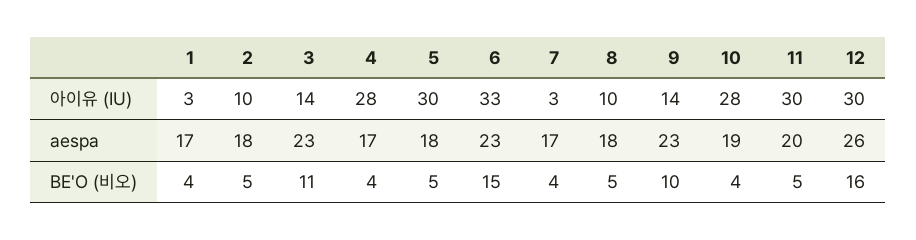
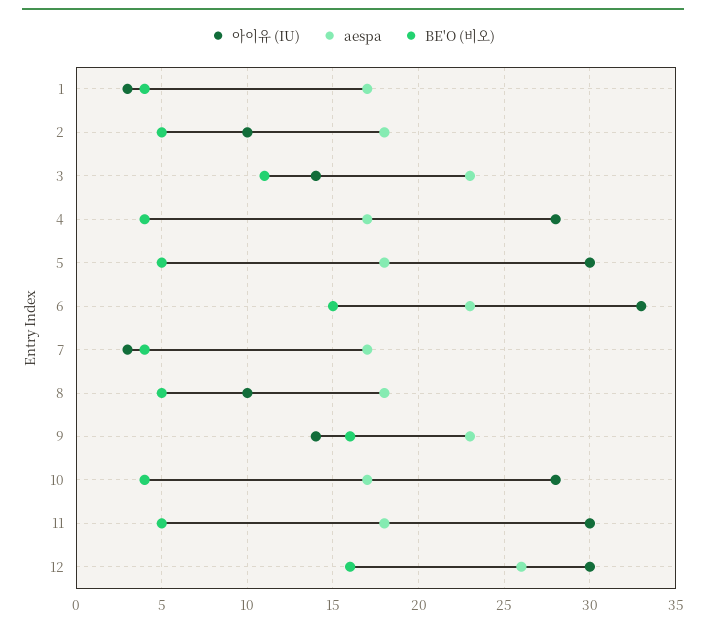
aespa, 10: 19 -> 17
aespa, 11: 20 -> 18
BE'O (비오), 9: 10 -> 16

